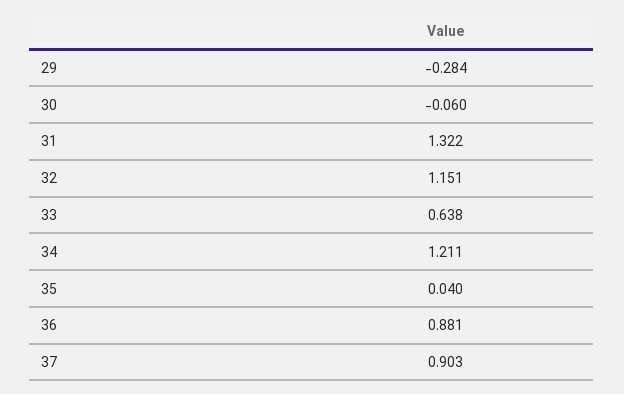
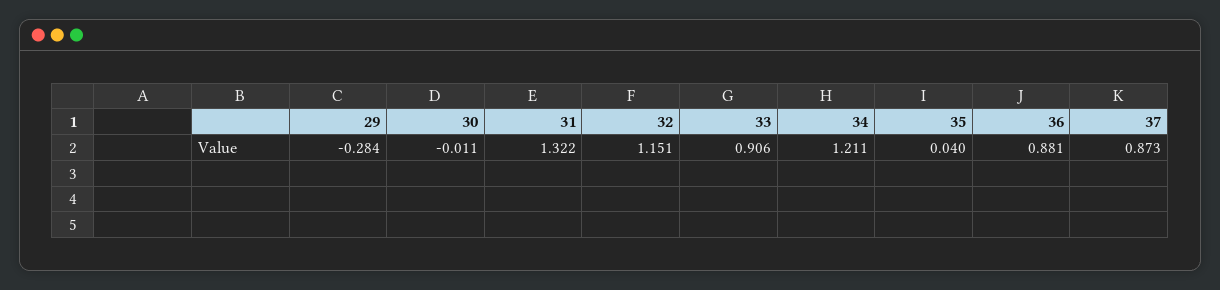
30: -0.06 -> -0.011
33: 0.638 -> 0.906
37: 0.903 -> 0.873

